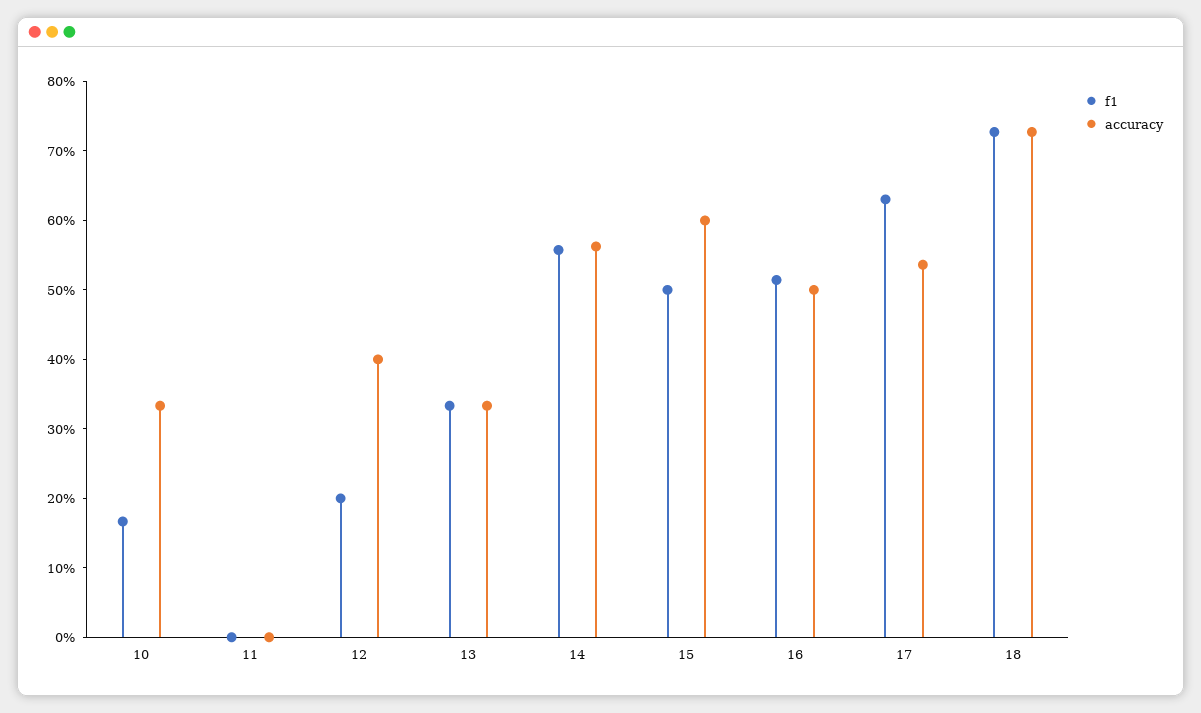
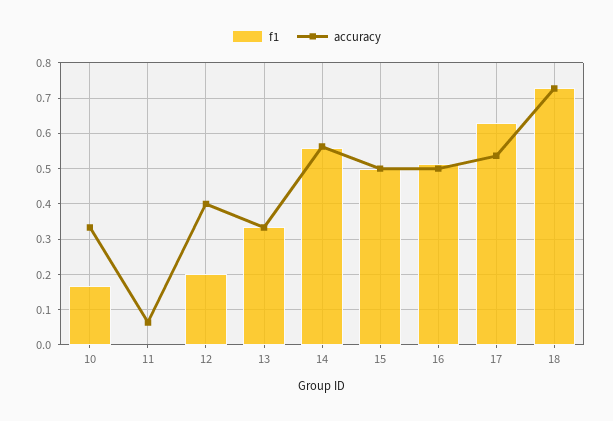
accuracy, 11: 0 -> 0.06
accuracy, 15: 0.6 -> 0.5

